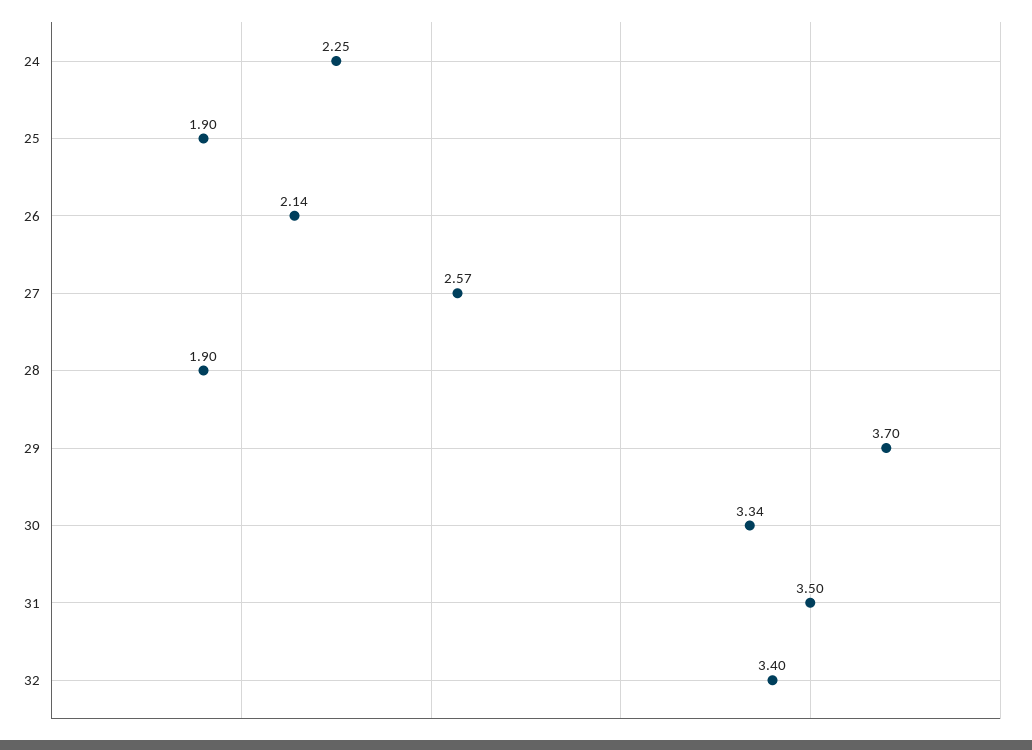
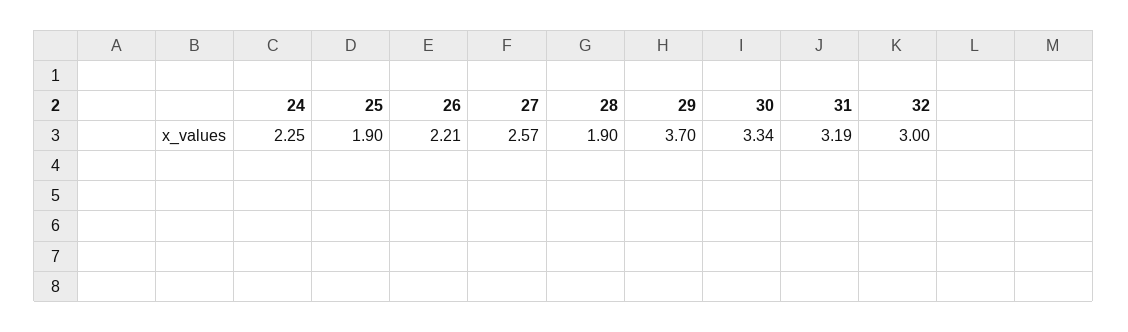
26: 2.14 -> 2.21
31: 3.5 -> 3.19
32: 3.4 -> 3

